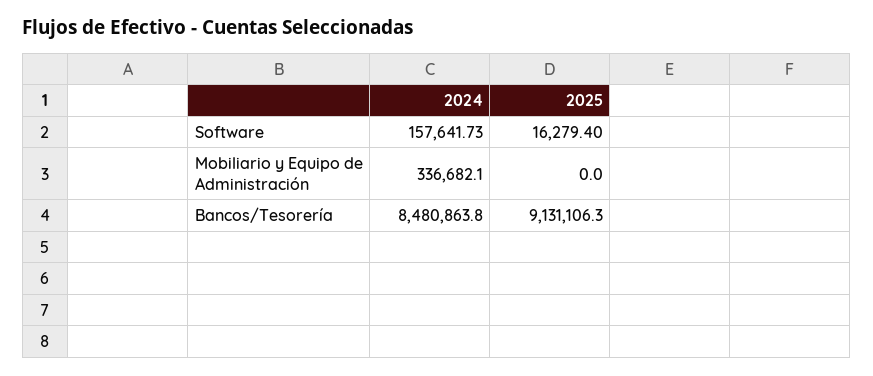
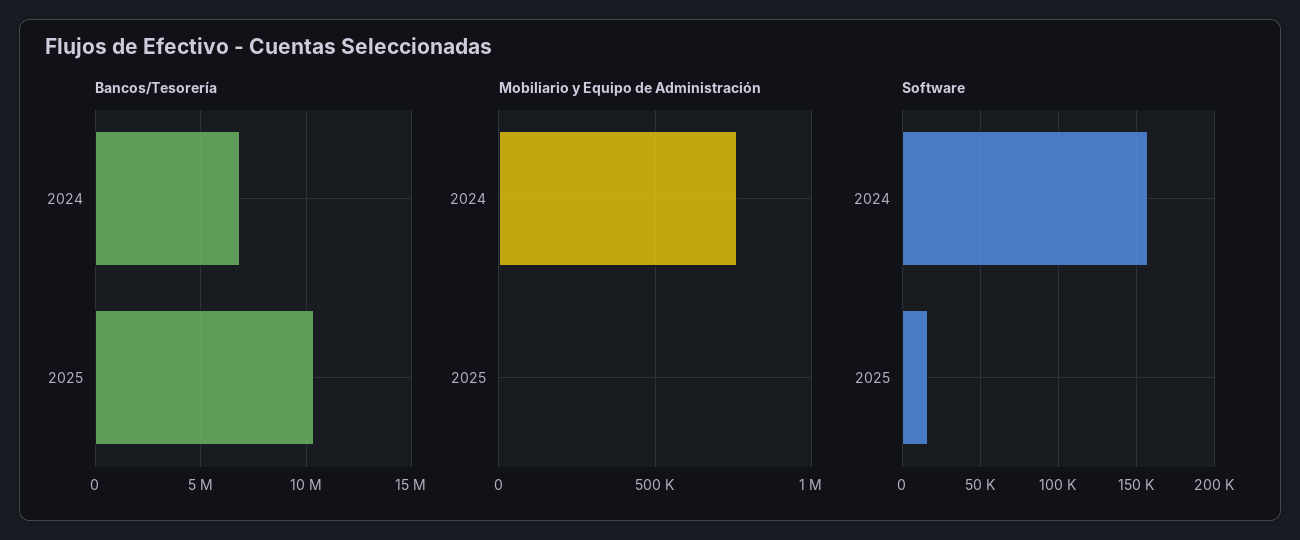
Mobiliario y Equipo de Administración, 2024: 336682.1 -> 750000
Bancos/Tesorería, 2024: 8480863.8 -> 7000000
Bancos/Tesorería, 2025: 9131106.3 -> 10500000

